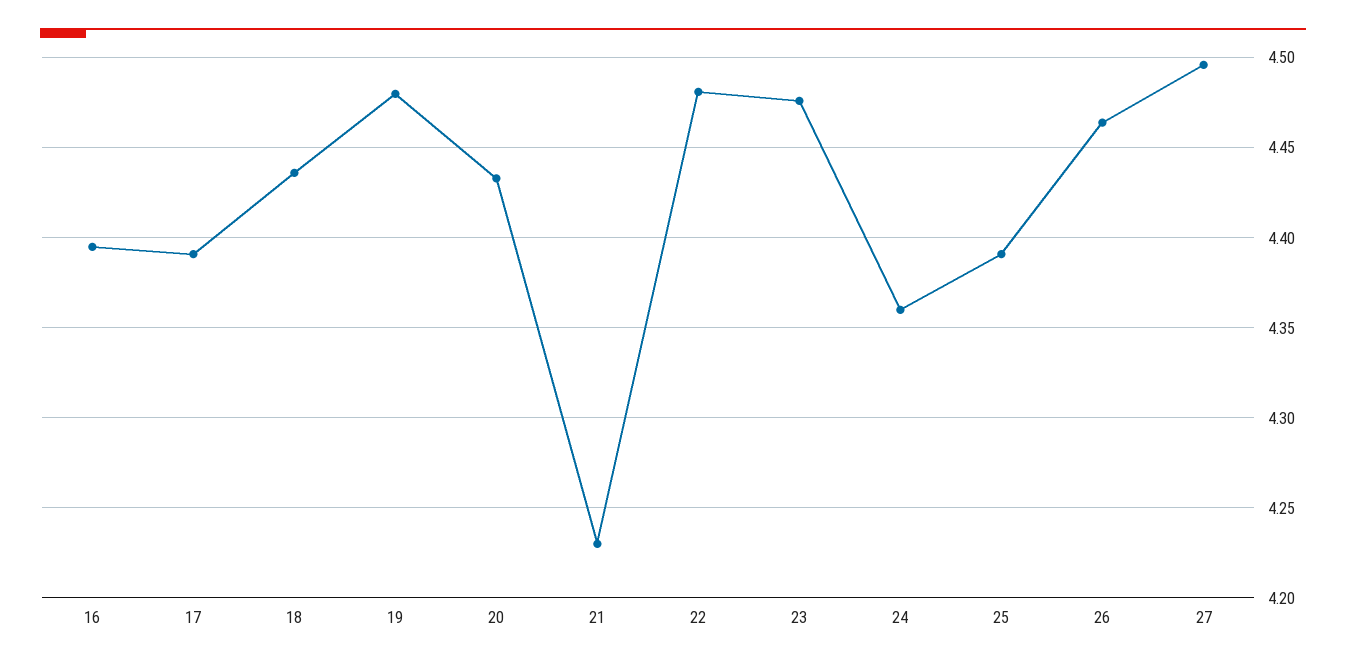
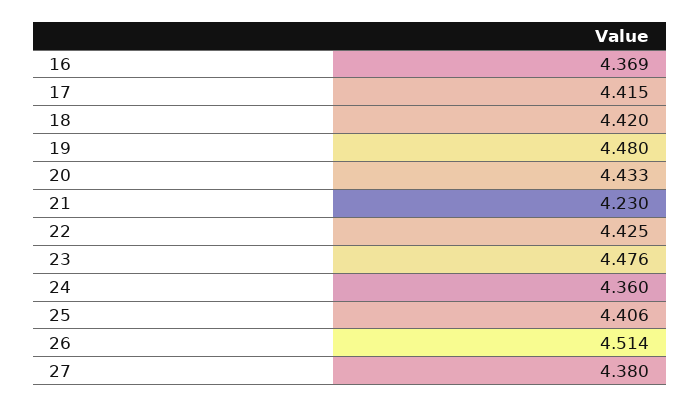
16: 4.395 -> 4.369
17: 4.39 -> 4.415
18: 4.435 -> 4.42
22: 4.48 -> 4.425
25: 4.39 -> 4.406
26: 4.465 -> 4.514
27: 4.495 -> 4.38

